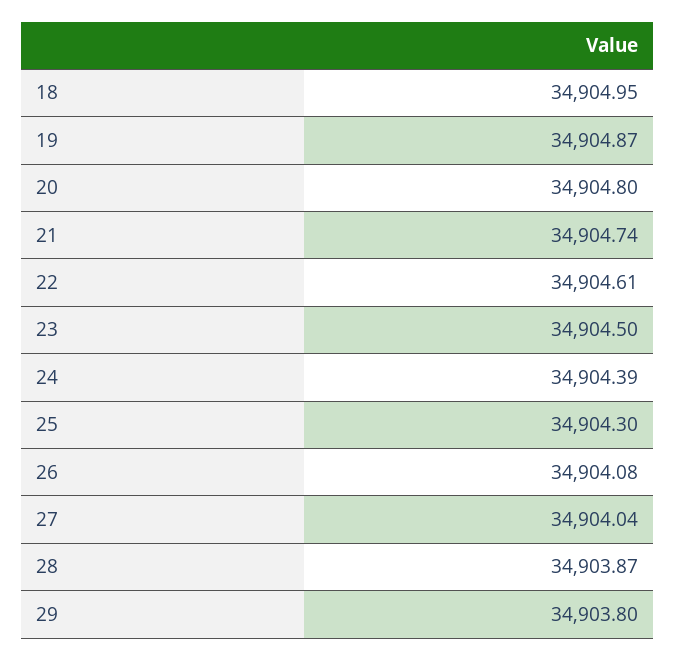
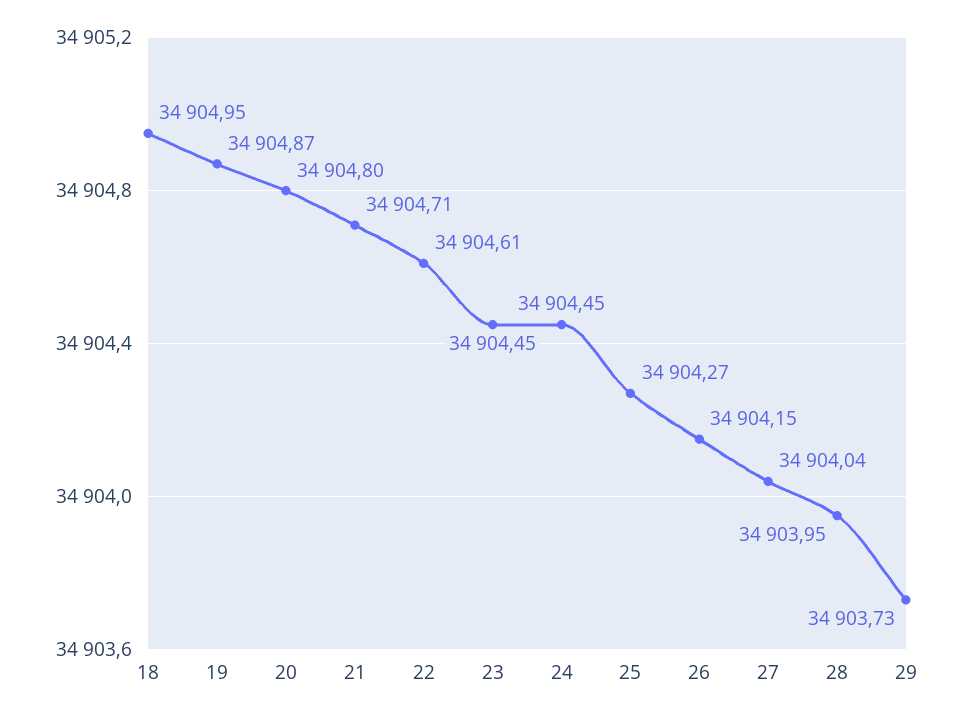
21: 34904.74 -> 34904.71
23: 34904.5 -> 34904.45
24: 34904.39 -> 34904.45
25: 34904.3 -> 34904.27
26: 34904.08 -> 34904.15
28: 34903.87 -> 34903.95
29: 34903.8 -> 34903.73

